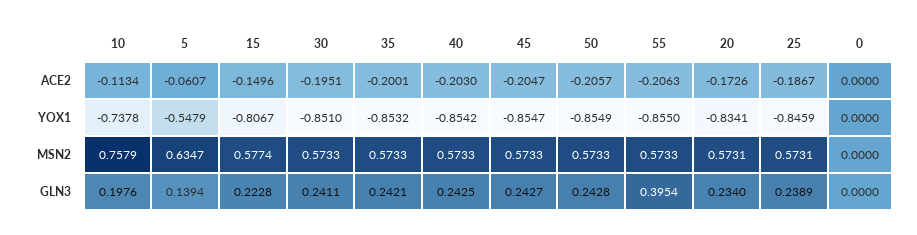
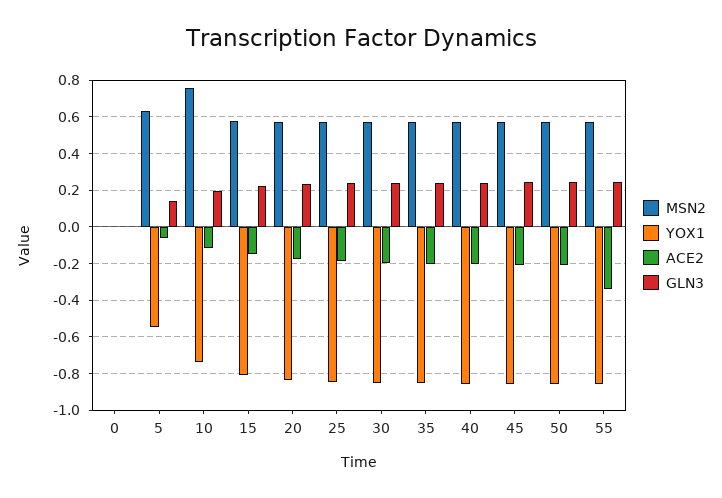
ACE2, 55: -0.2063 -> -0.35
GLN3, 55: 0.3954 -> 0.25

